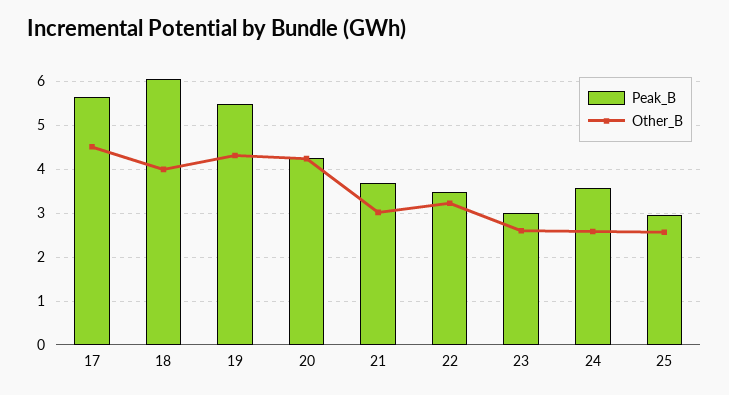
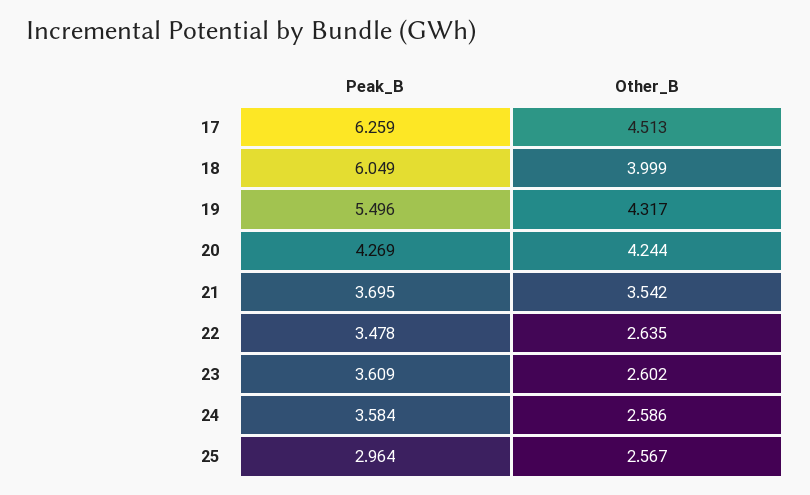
Peak_B, 17: 5.6 -> 6.259
Other_B, 21: 3 -> 3.542
Other_B, 22: 3.2 -> 2.635
Peak_B, 23: 3 -> 3.609

